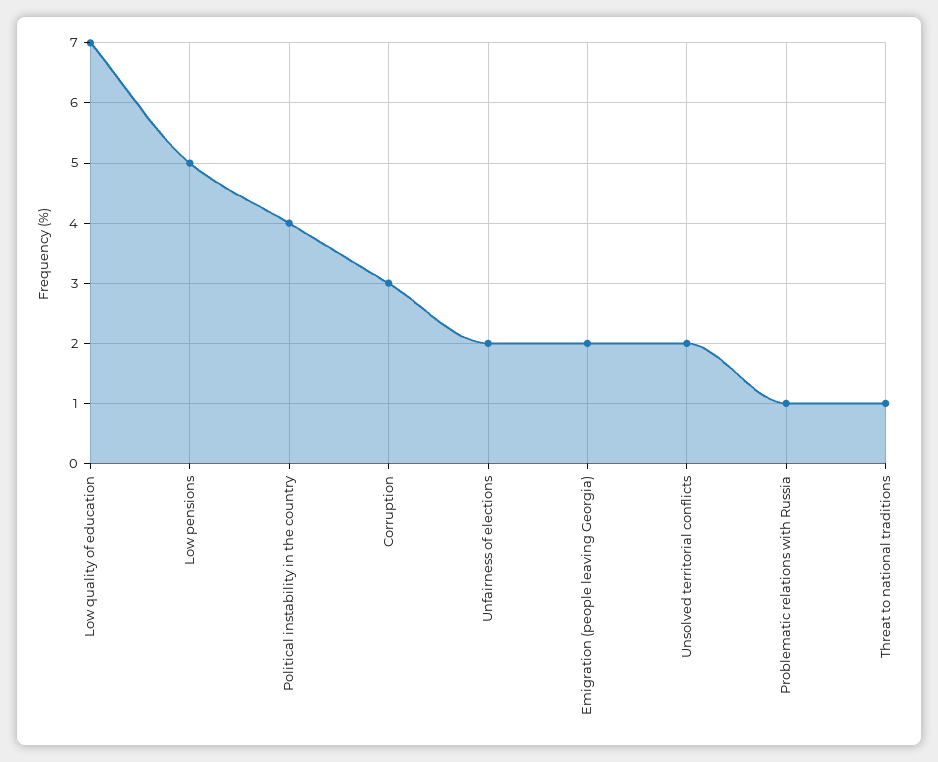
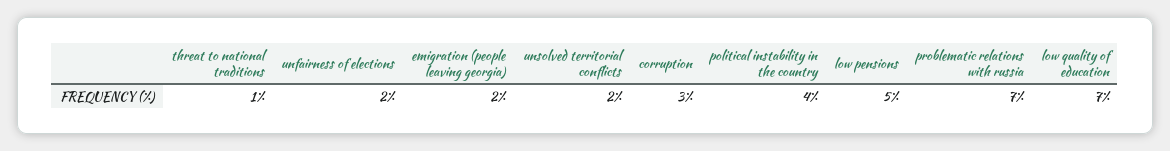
Problematic relations with Russia: 1 -> 7

